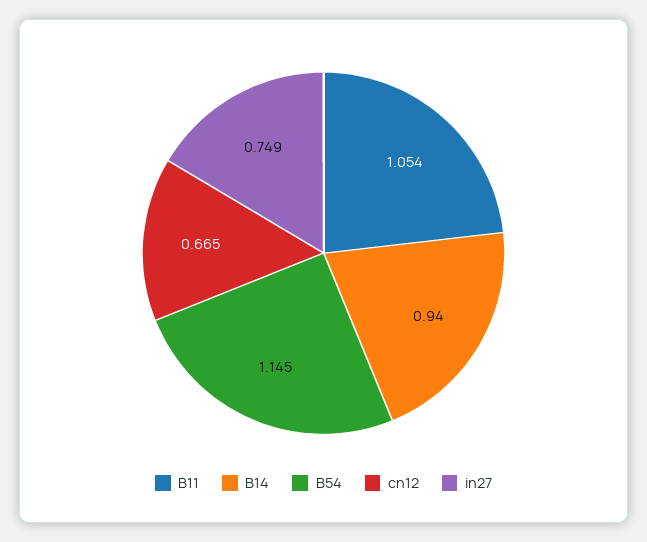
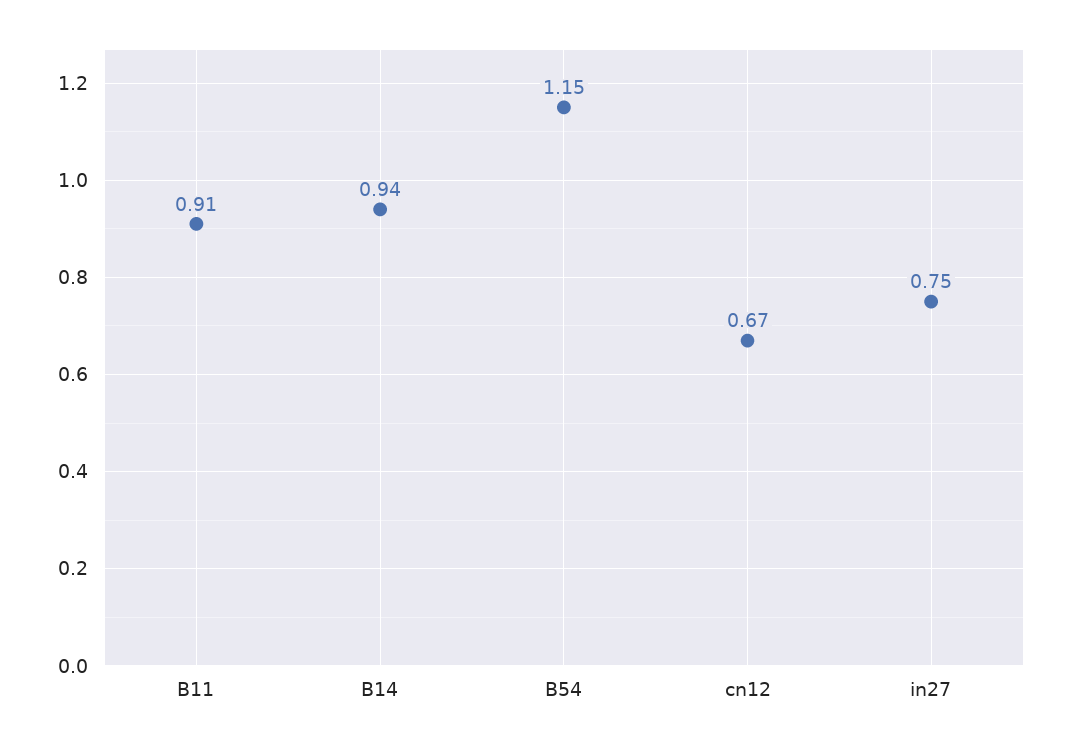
B11: 1.054 -> 0.91

